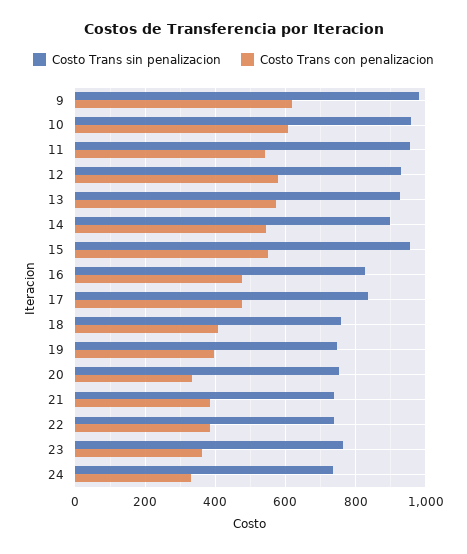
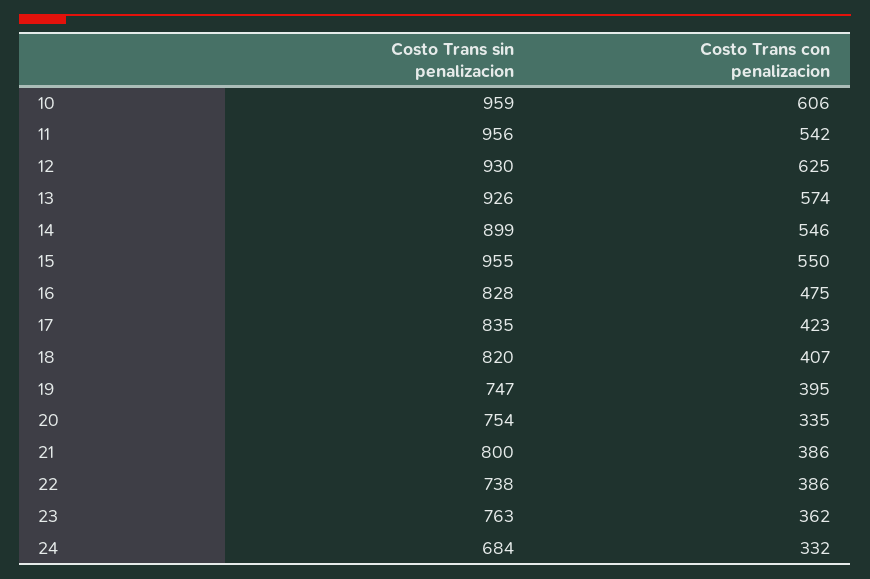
Costo Trans sin penalizacion, 9: 980 -> none
Costo Trans con penalizacion, 9: 620 -> none
Costo Trans con penalizacion, 12: 580 -> 625
Costo Trans con penalizacion, 17: 480 -> 423
Costo Trans sin penalizacion, 18: 760 -> 820
Costo Trans sin penalizacion, 21: 740 -> 800
Costo Trans sin penalizacion, 24: 740 -> 684

